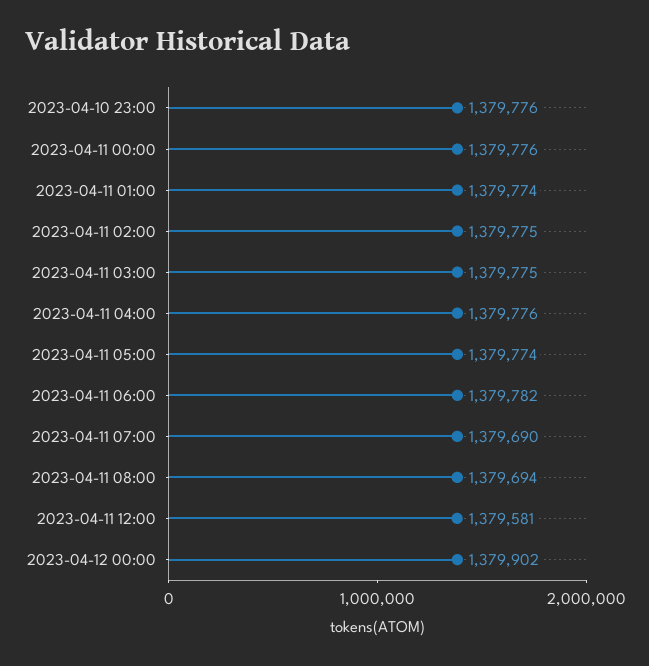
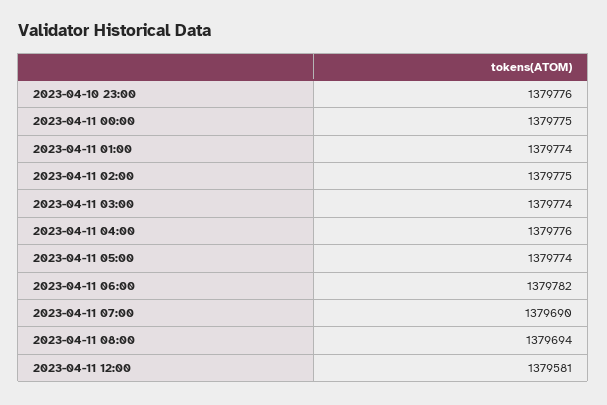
2023-04-11 00:00: 1379776 -> 1379775
2023-04-11 03:00: 1379775 -> 1379774
2023-04-12 00:00: 1379902 -> none

